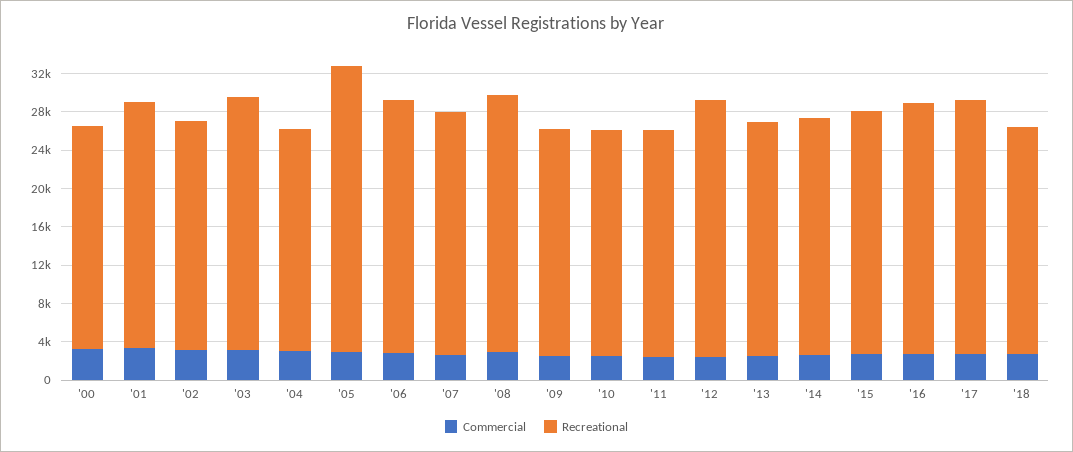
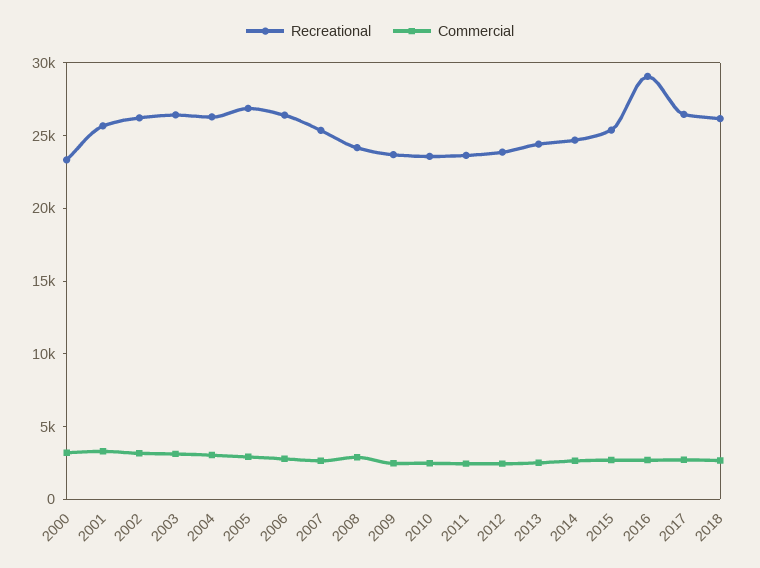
Recreational, '02: 24000 -> 26000
Recreational, '04: 23000 -> 26000
Recreational, '05: 30000 -> 27000
Recreational, '08: 27000 -> 24000
Recreational, '12: 27000 -> 24000
Recreational, '16: 26000 -> 29000
Recreational, '18: 24000 -> 26000

